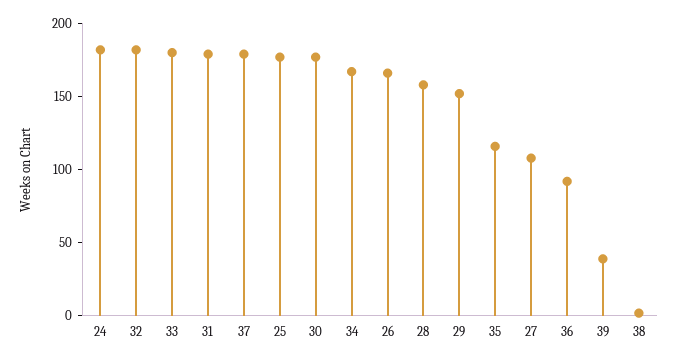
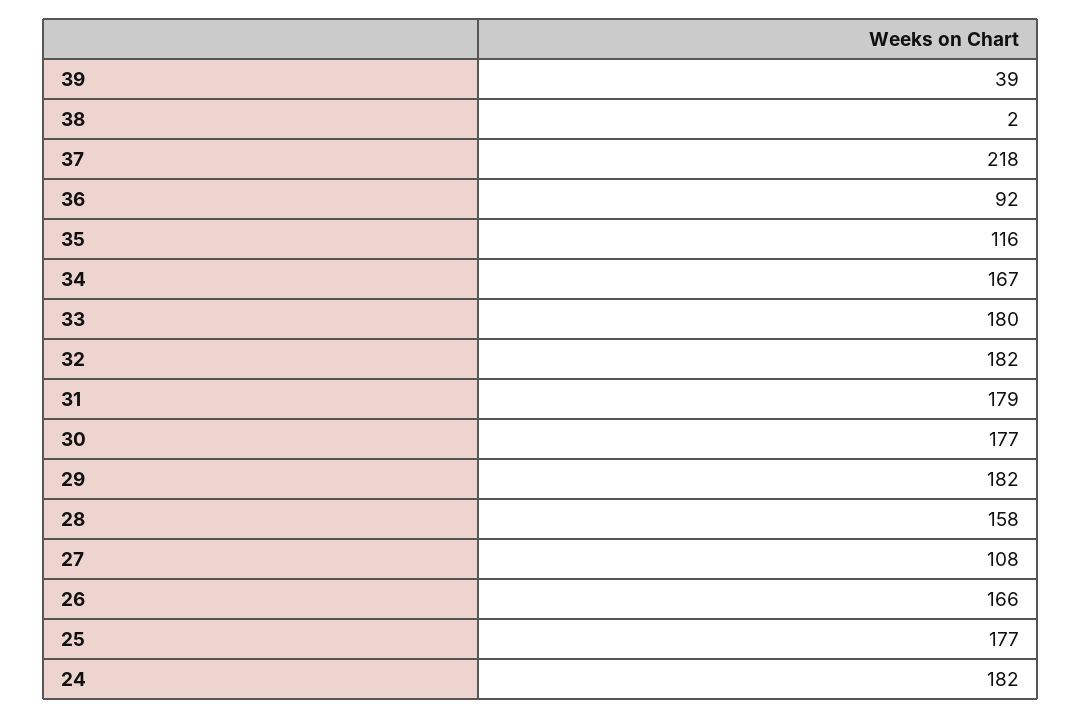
37: 180 -> 218
29: 150 -> 182

